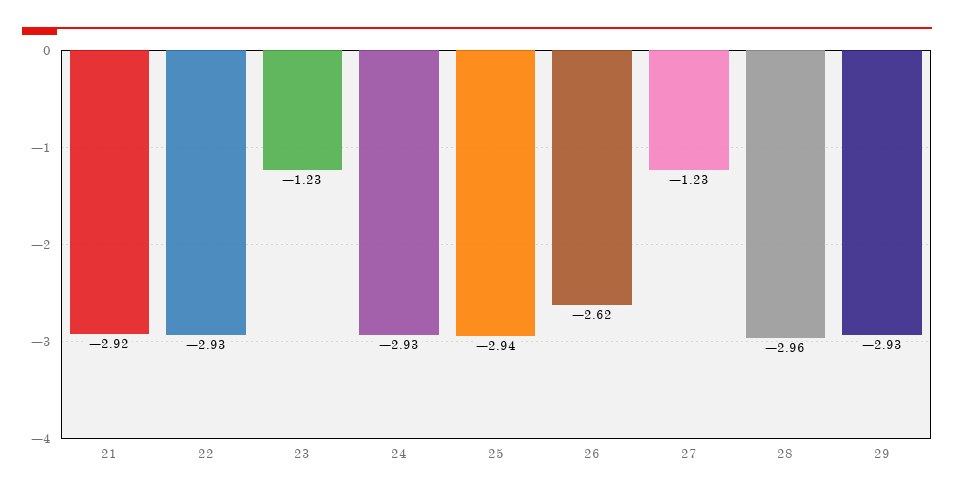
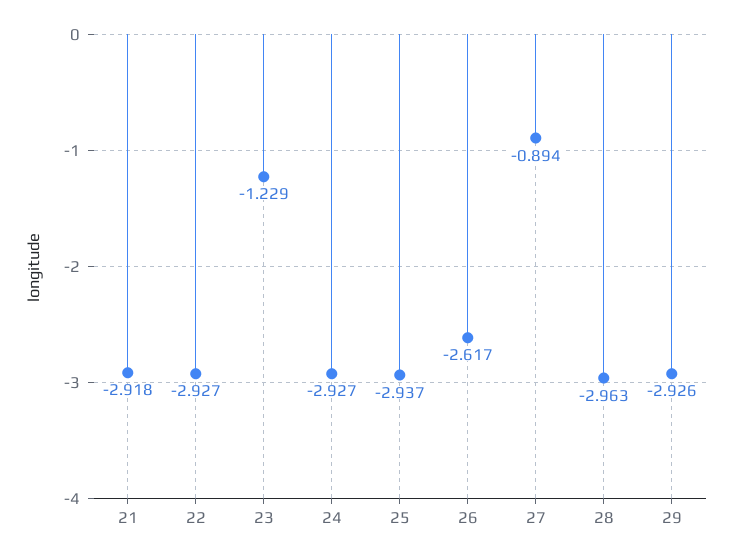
27: -1.23 -> -0.894

